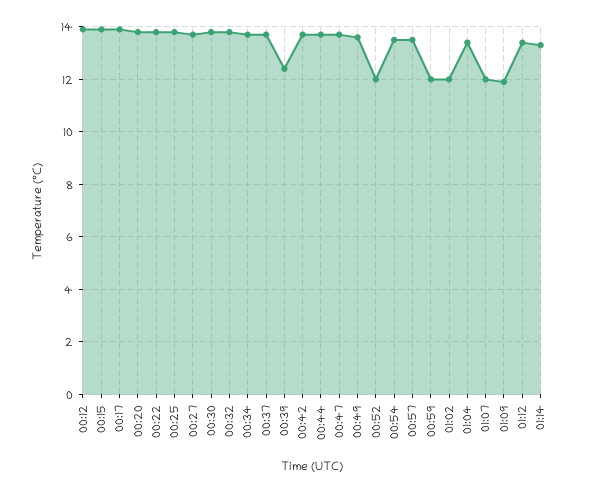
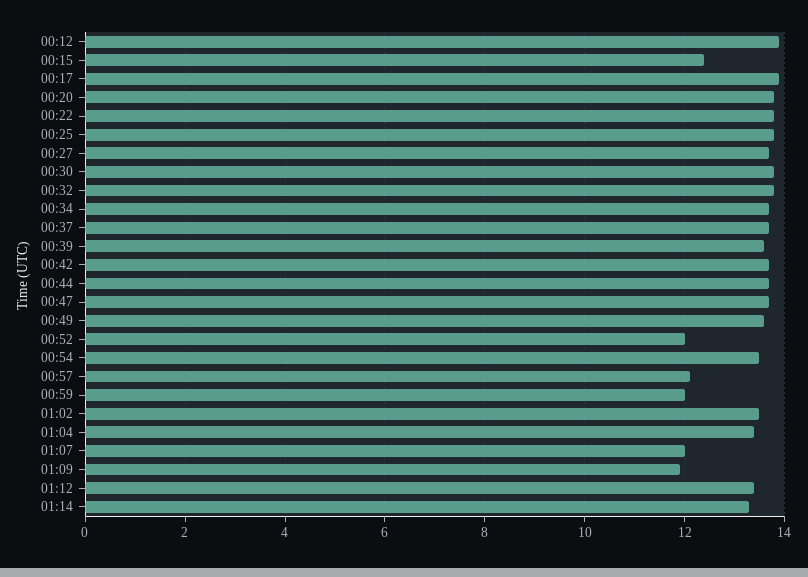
00:15: 14 -> 12.5
00:39: 12.5 -> 13.5
00:57: 13.5 -> 12
01:02: 12 -> 13.5

